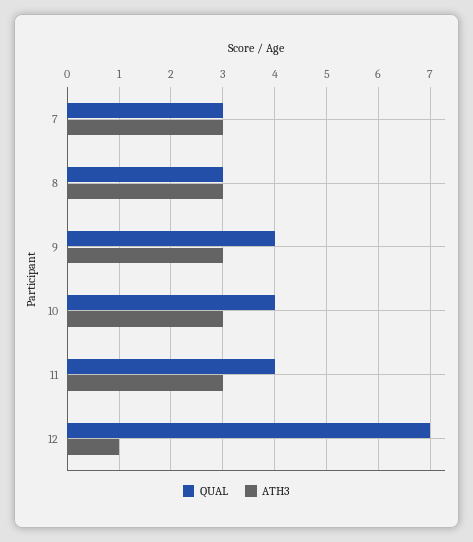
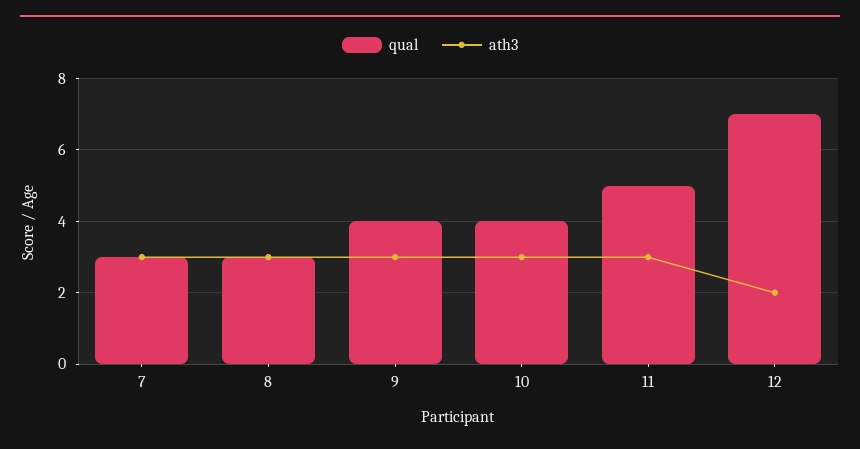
QUAL, 11: 4 -> 5
ATH3, 12: 1 -> 2

